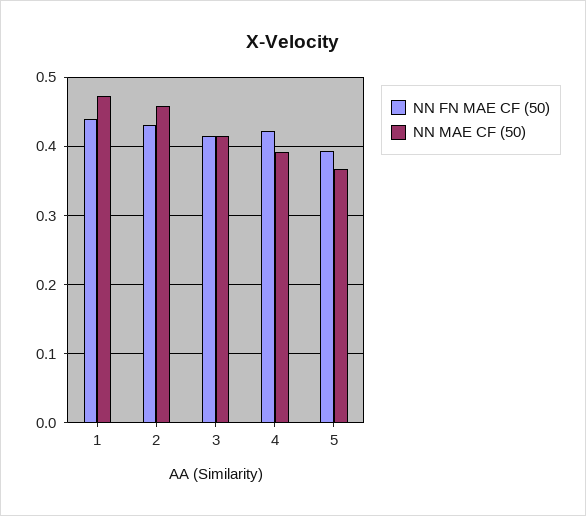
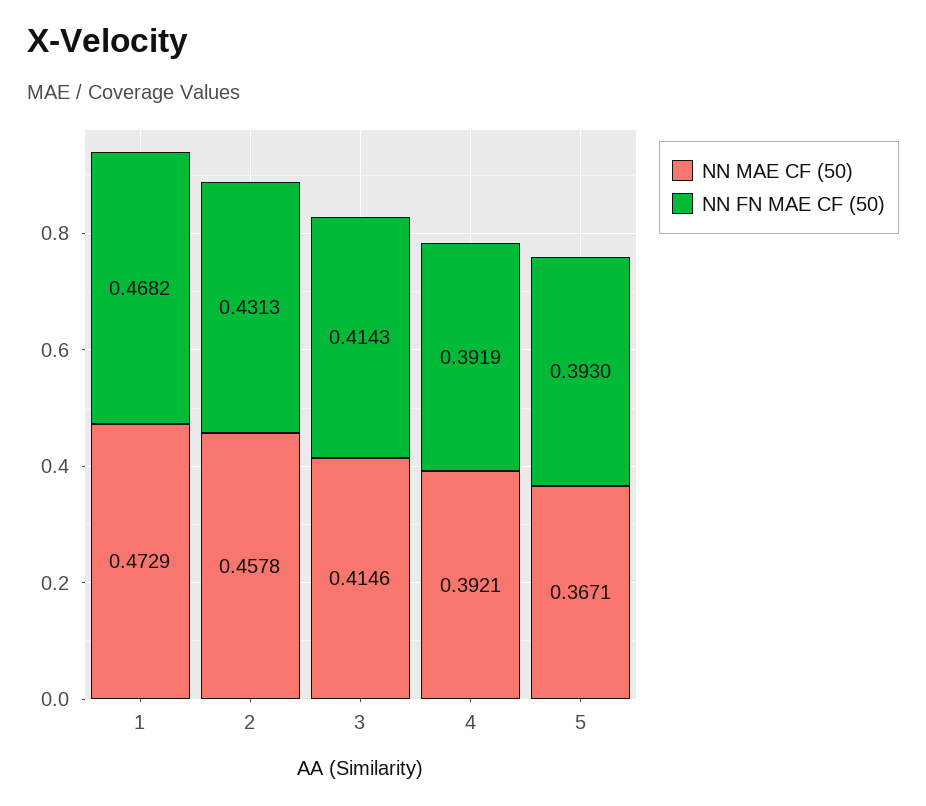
NN FN MAE CF (50), 1: 0.44 -> 0.4682
NN FN MAE CF (50), 4: 0.42 -> 0.3919

